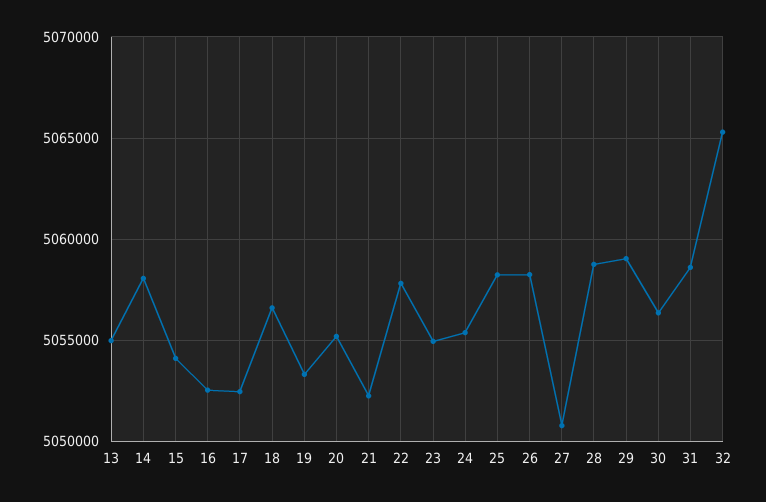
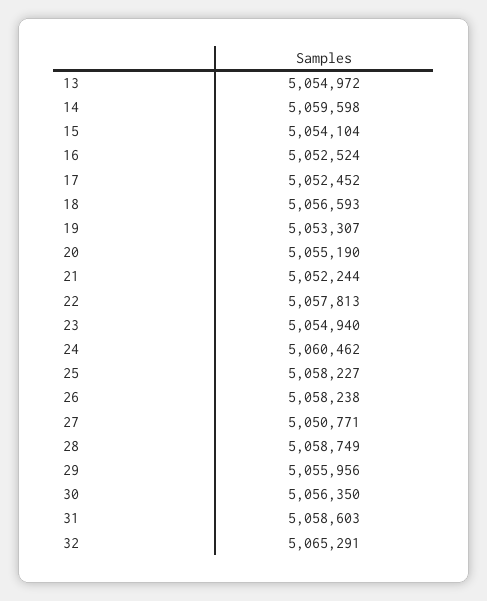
14: 5058000 -> 5059598
24: 5055500 -> 5060462
29: 5059000 -> 5055956

